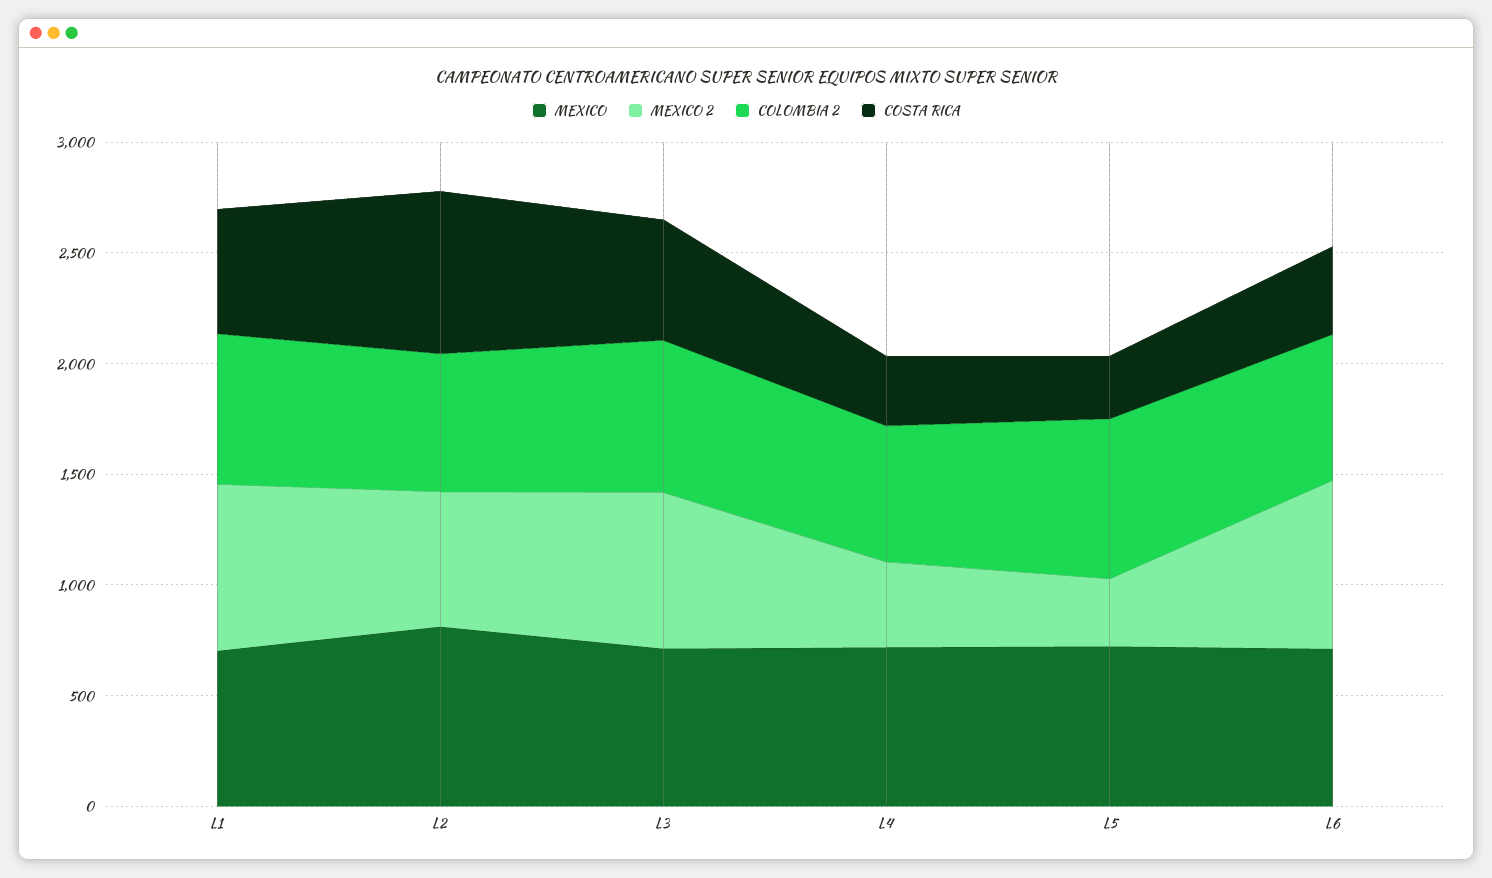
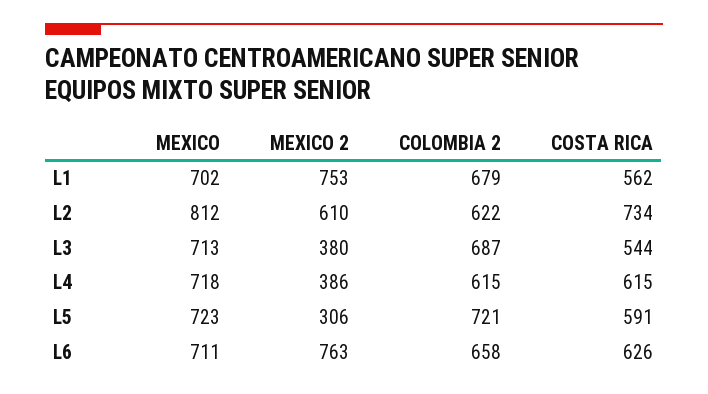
MEXICO 2, L3: 700 -> 380
COSTA RICA, L4: 300 -> 615
COSTA RICA, L5: 300 -> 591
COSTA RICA, L6: 400 -> 626

